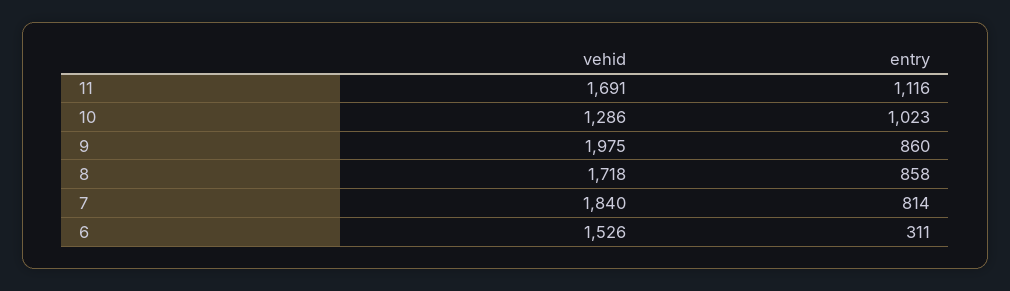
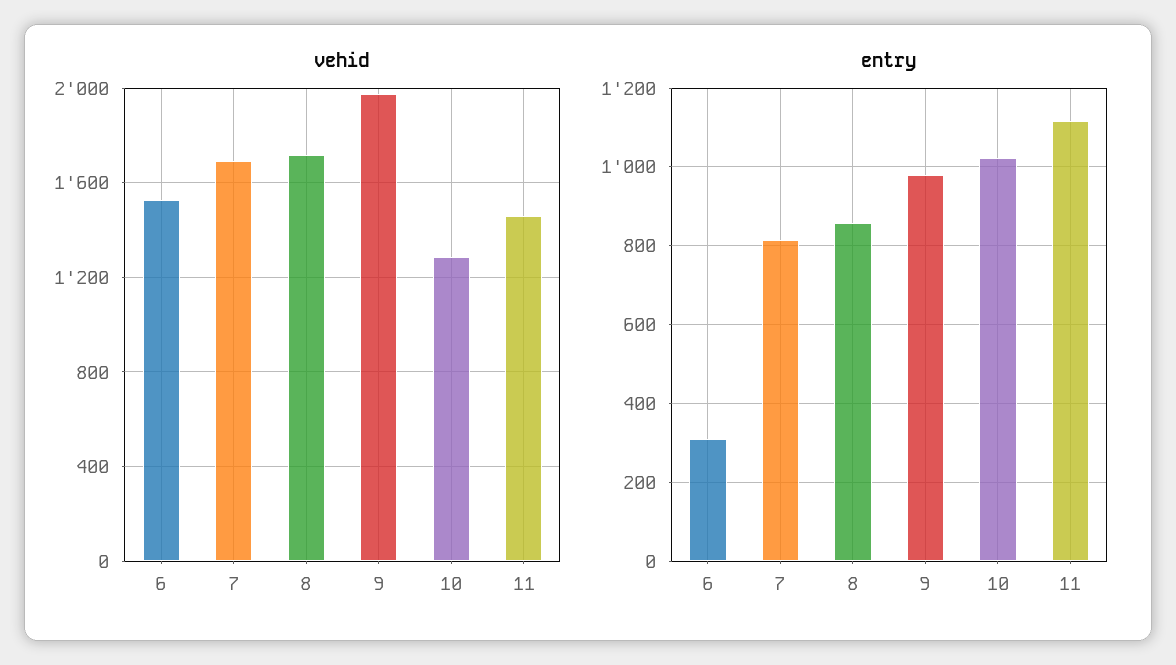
vehid, 11: 1691 -> 1450
entry, 9: 860 -> 980
vehid, 7: 1840 -> 1700

